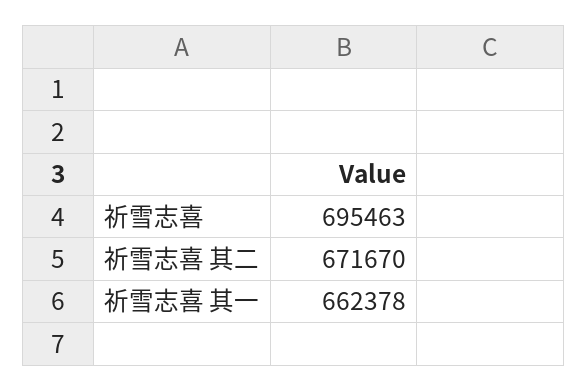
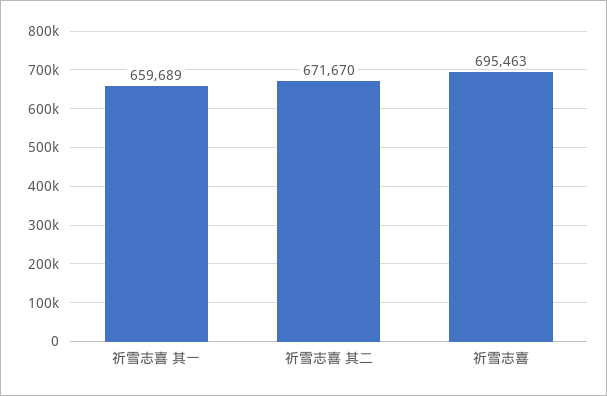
祈雪志喜 其一: 662378 -> 659689

